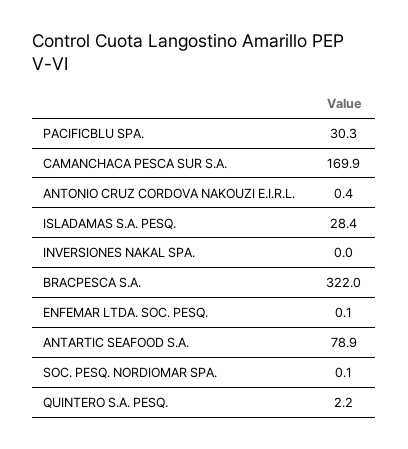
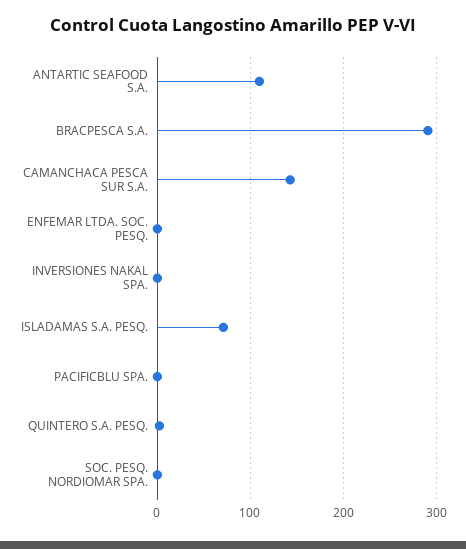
PACIFICBLU SPA.: 30.3 -> 0
CAMANCHACA PESCA SUR S.A.: 169.9 -> 140
ANTONIO CRUZ CORDOVA NAKOUZI E.I.R.L.: 0.4 -> none
ISLADAMAS S.A. PESQ.: 28.4 -> 70
BRACPESCA S.A.: 322 -> 290
ANTARTIC SEAFOOD S.A.: 78.9 -> 110

